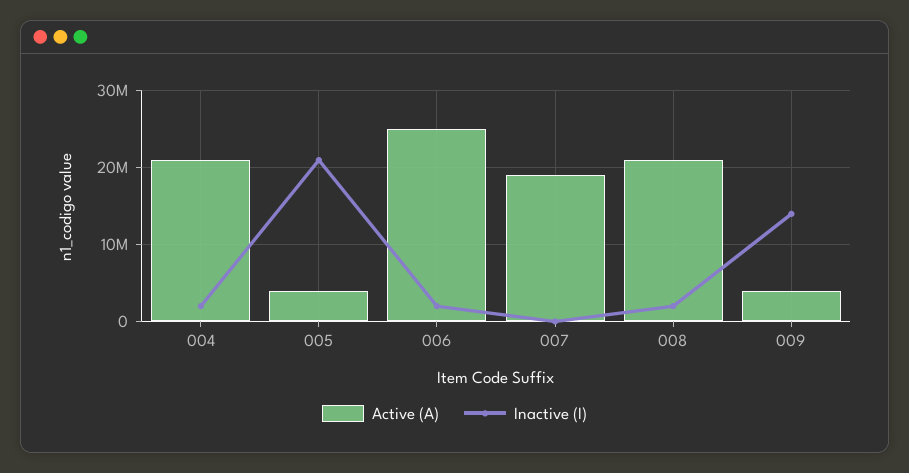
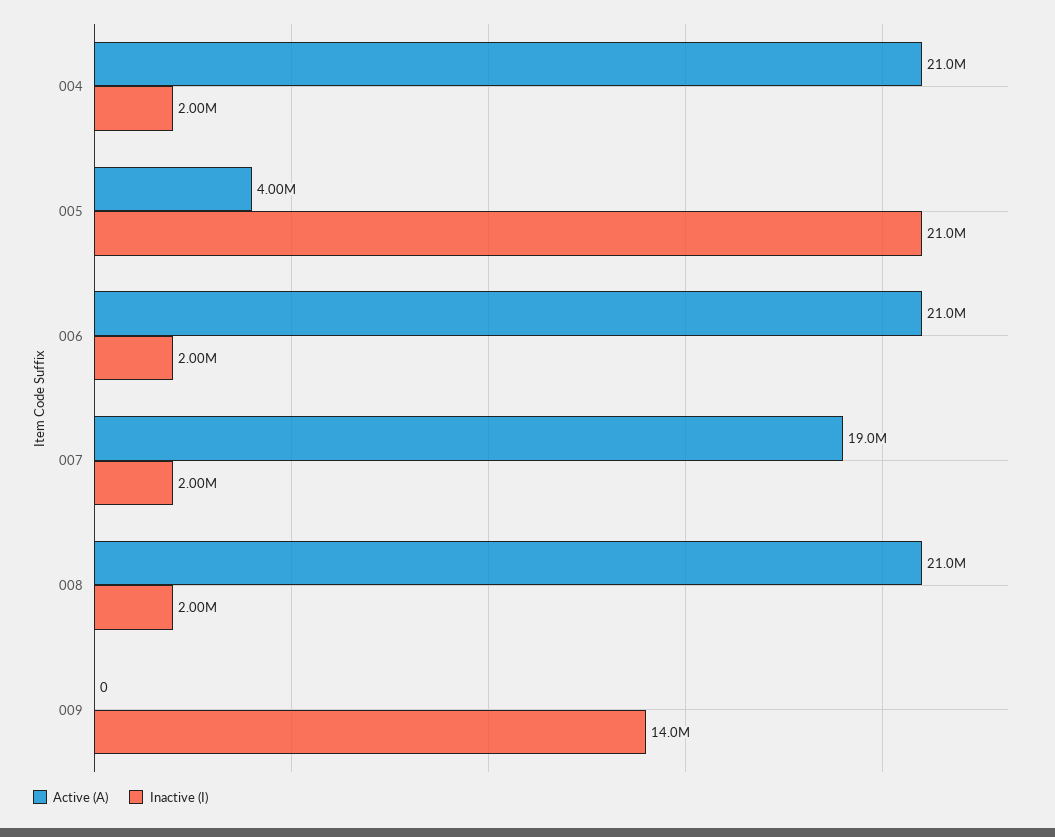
Active (A), 006: 25000000 -> 21000000
Inactive (I), 007: 0 -> 2000000
Active (A), 009: 4000000 -> 0

